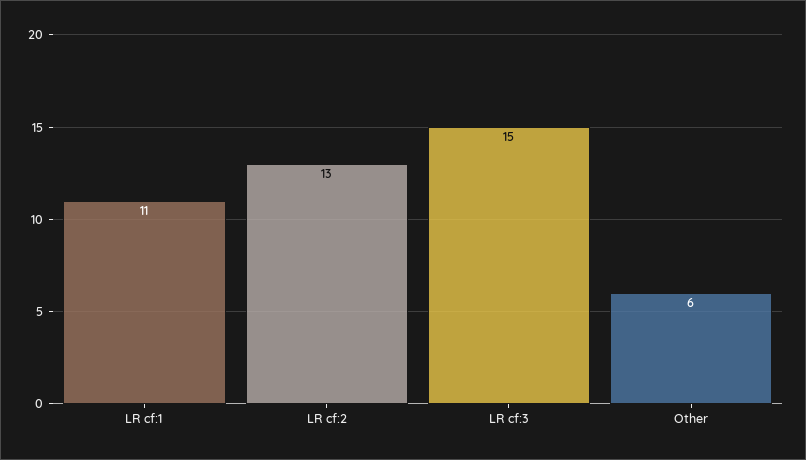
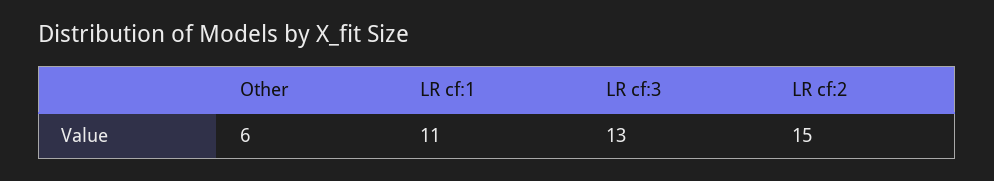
LR cf:2: 13 -> 15
LR cf:3: 15 -> 13

